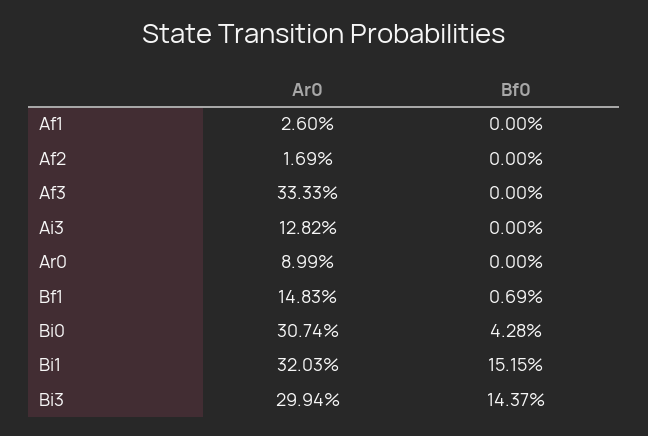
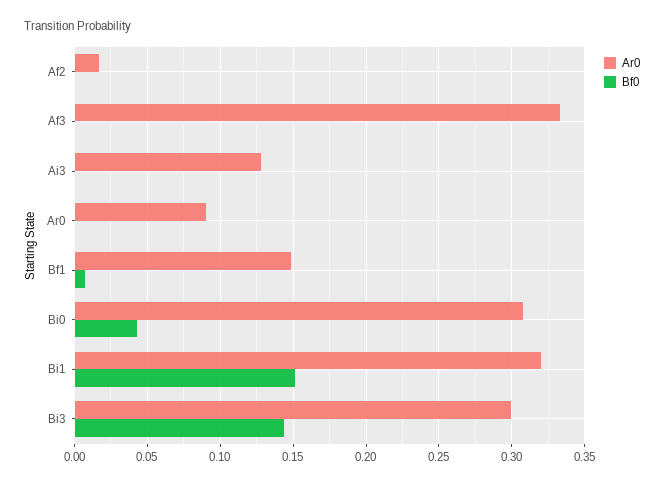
Ar0, Af1: 0.026 -> none
Bf0, Af1: 0 -> none

